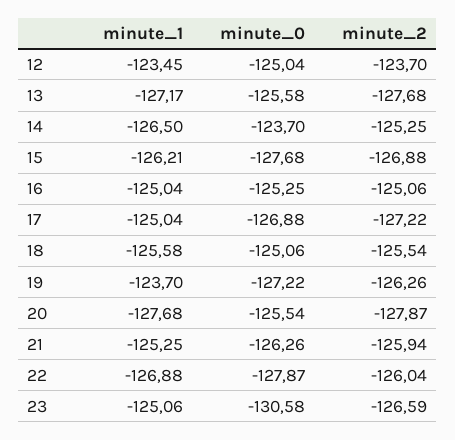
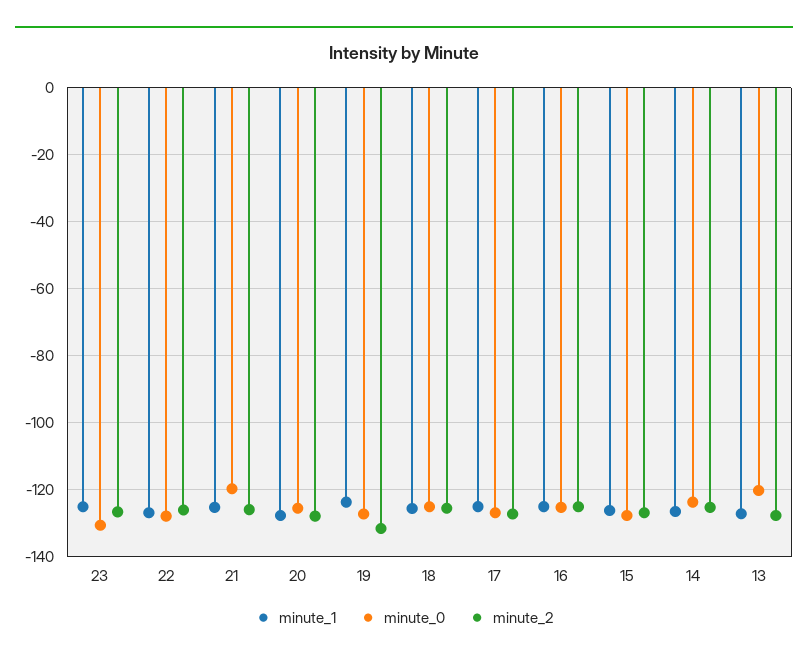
minute_1, 12: -123.45 -> none
minute_0, 12: -125.04 -> none
minute_2, 12: -123.7 -> none
minute_0, 13: -125.58 -> -120
minute_2, 19: -126.26 -> -132
minute_0, 21: -126.26 -> -120

